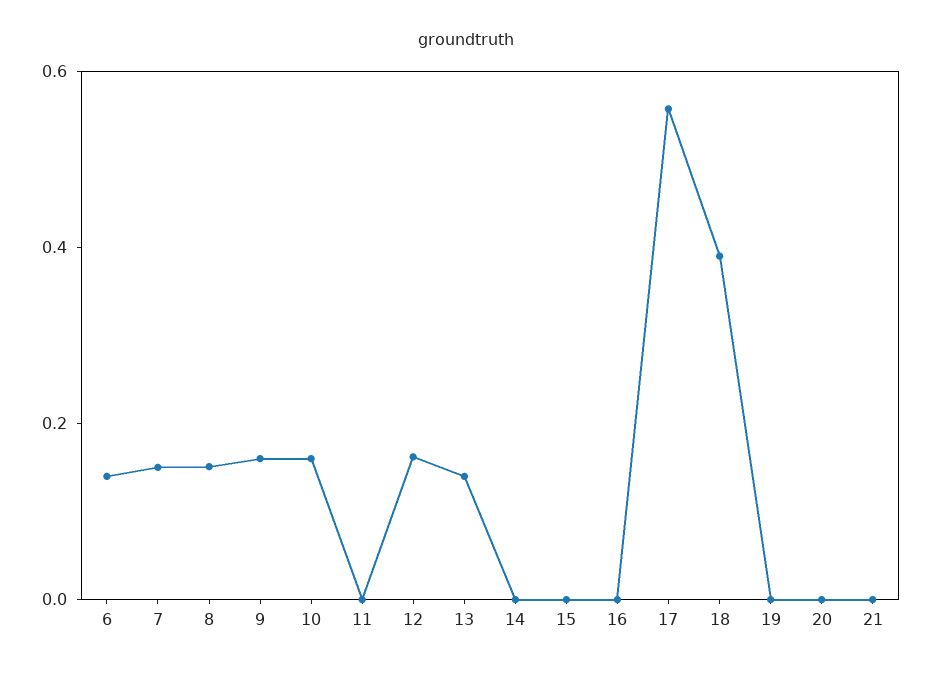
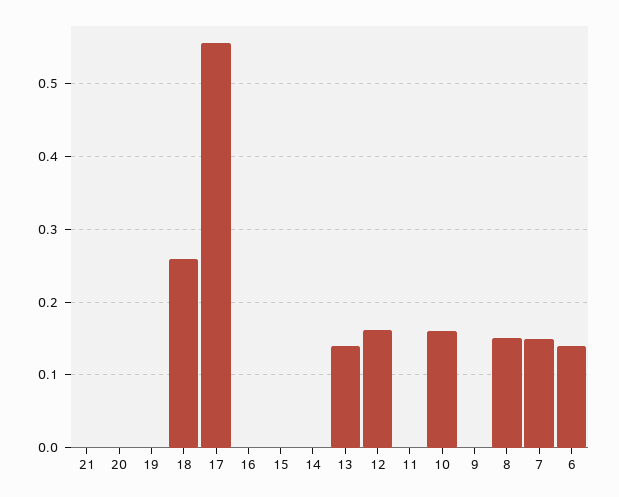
9: 0.15 -> 0
18: 0.4 -> 0.26

